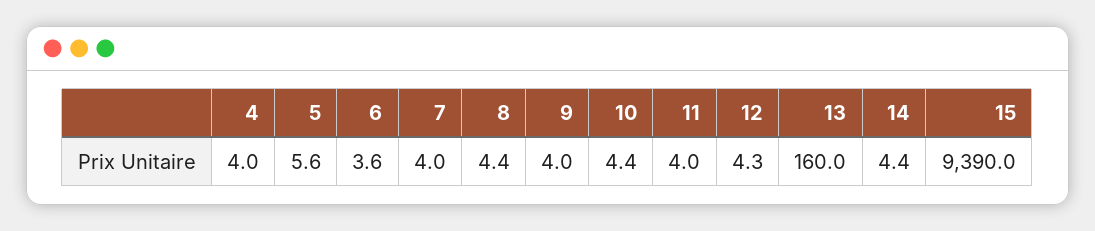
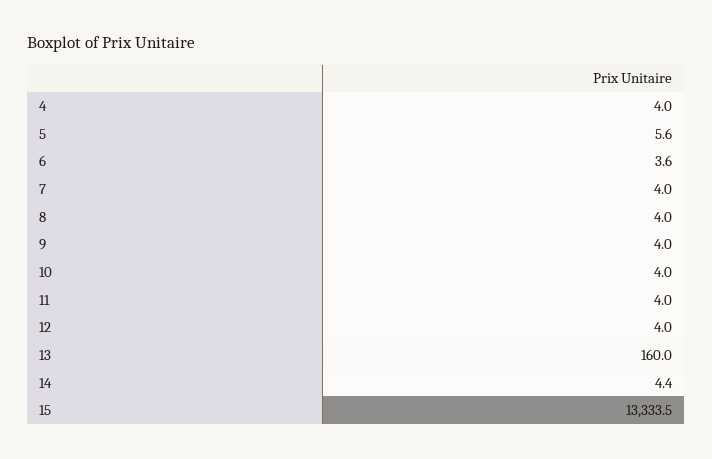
8: 4.4 -> 4
10: 4.4 -> 4
12: 4.3 -> 4
15: 9390 -> 13333.5

